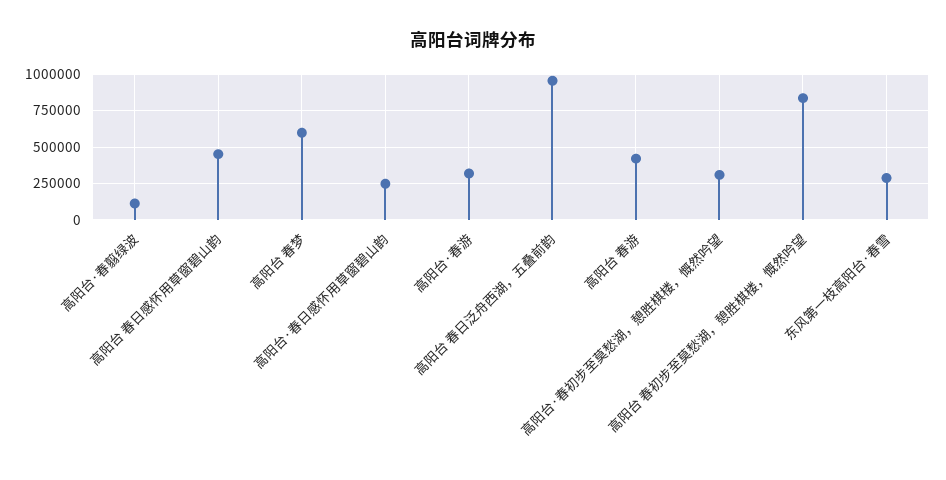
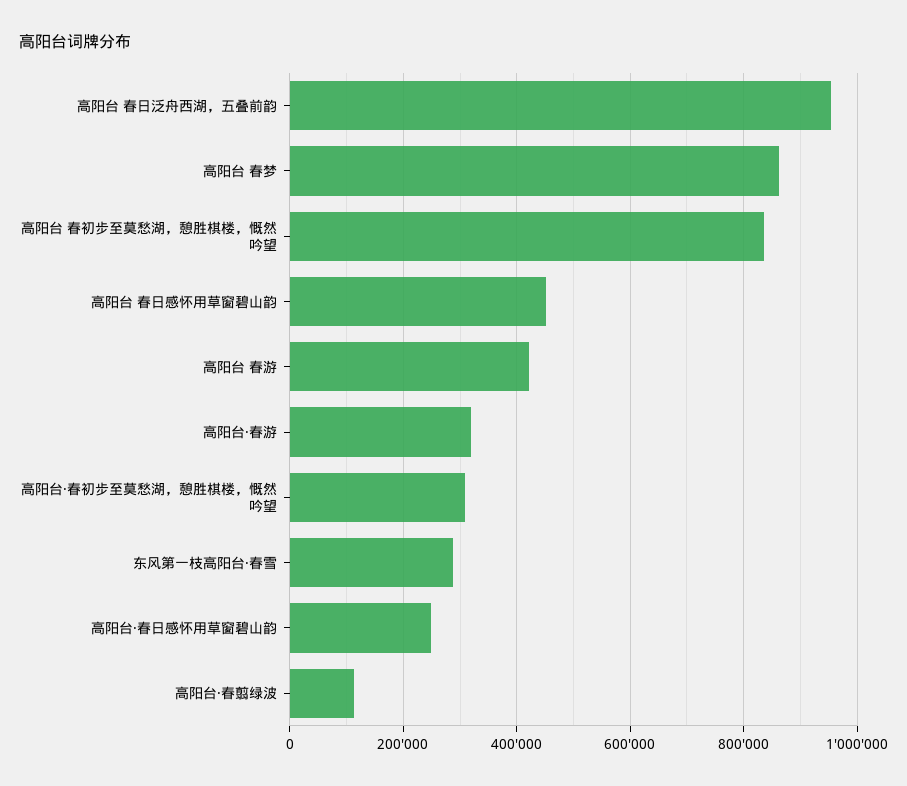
高阳台 春梦: 600000 -> 860000

